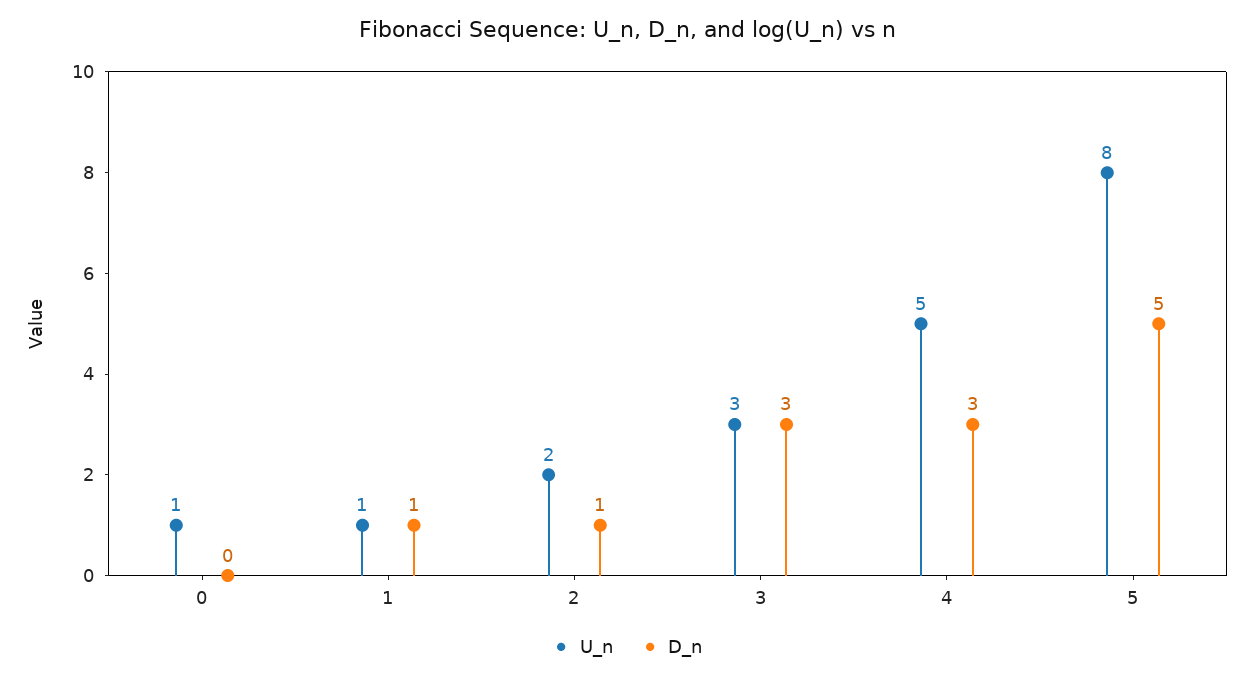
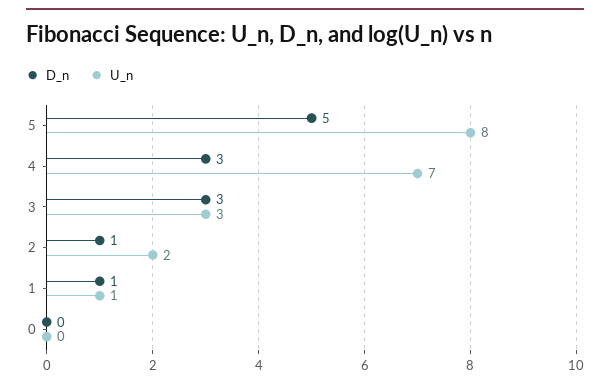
U_n, 0: 1 -> 0
U_n, 4: 5 -> 7

